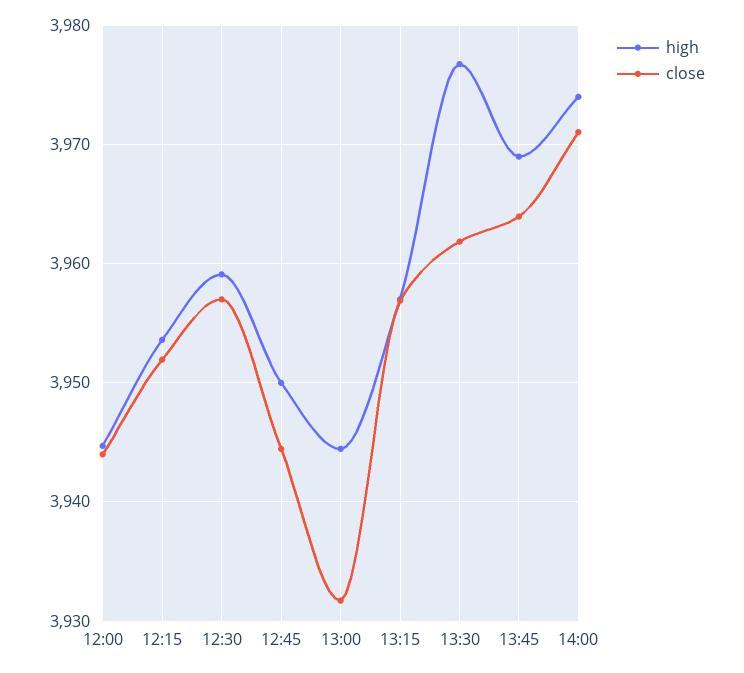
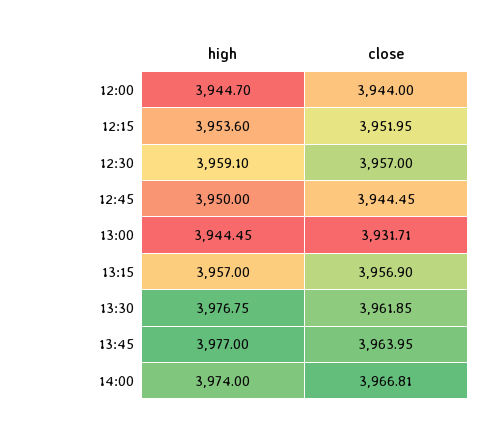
high, 13:45: 3969 -> 3977
close, 14:00: 3971 -> 3966.81

